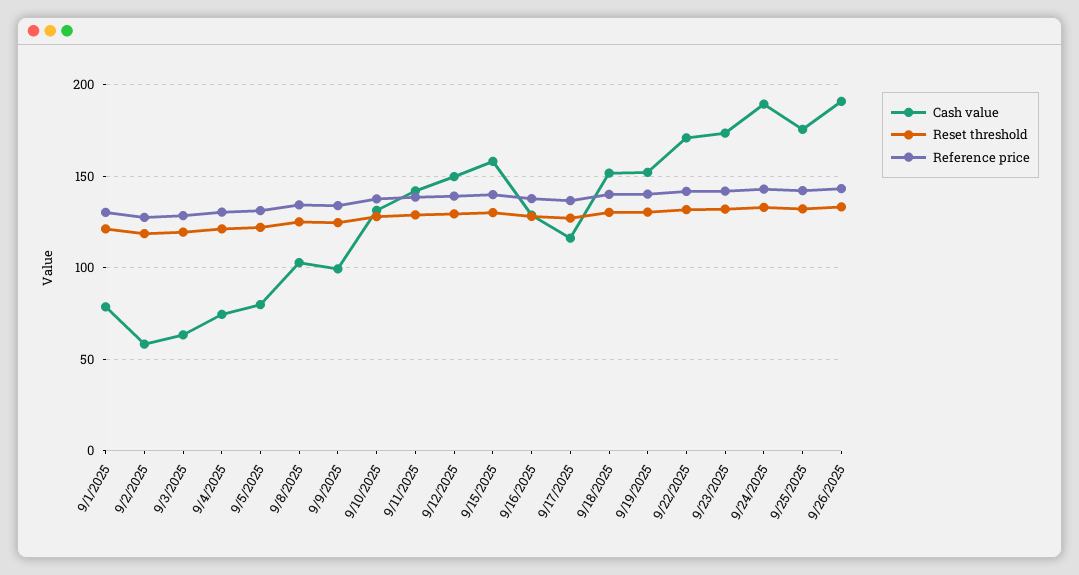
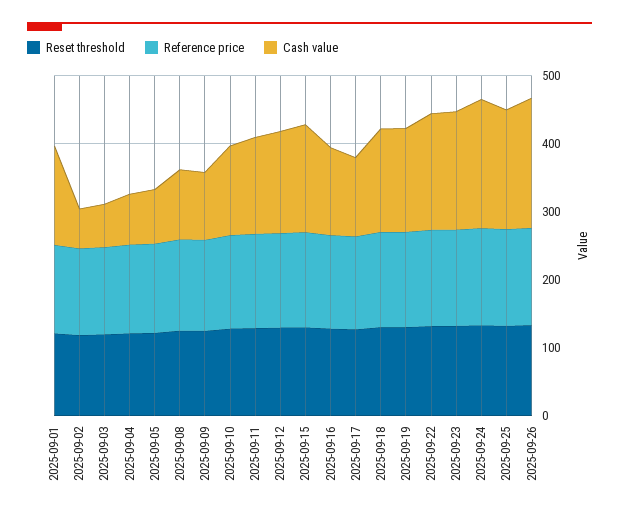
Cash value, 9/1/2025: 80 -> 140

